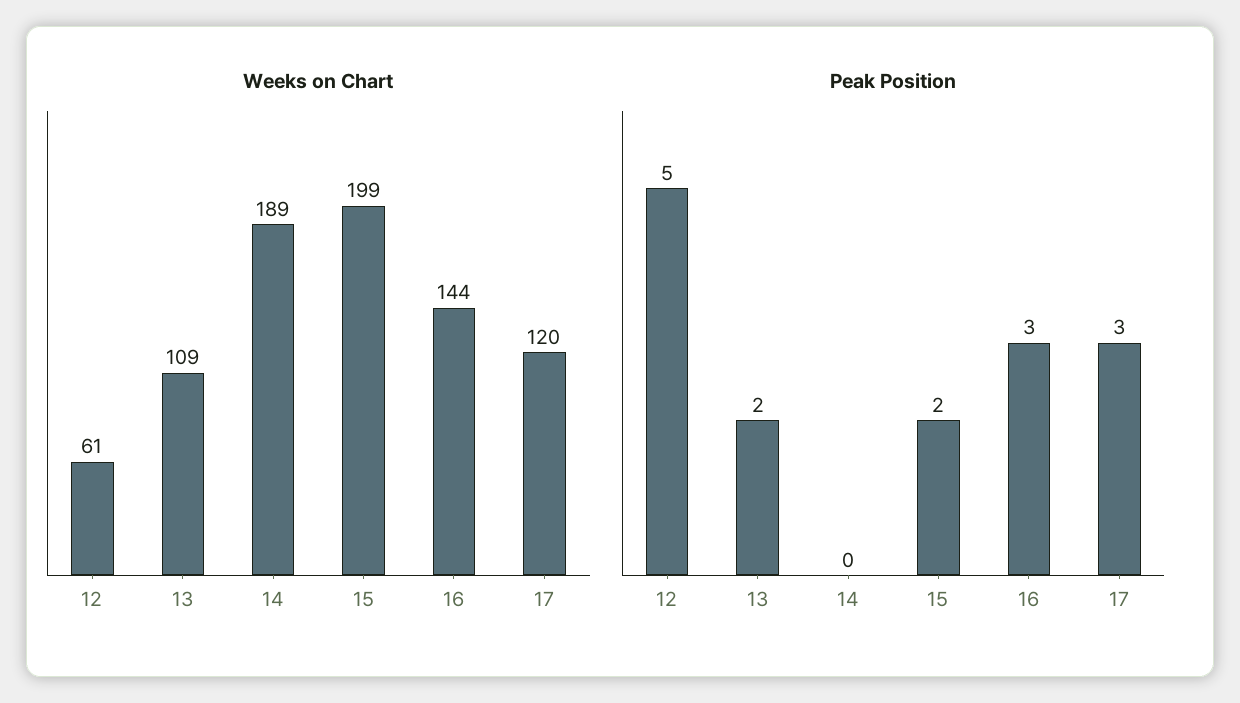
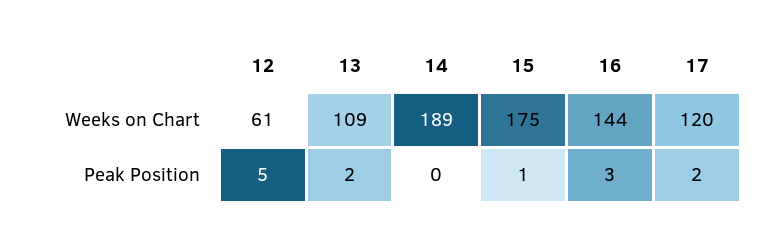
Weeks on Chart, 15: 199 -> 175
Peak Position, 15: 2 -> 1
Peak Position, 17: 3 -> 2

